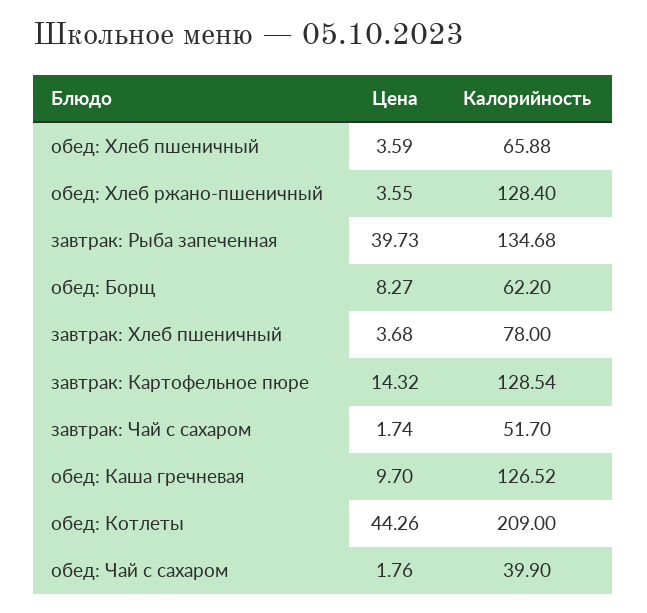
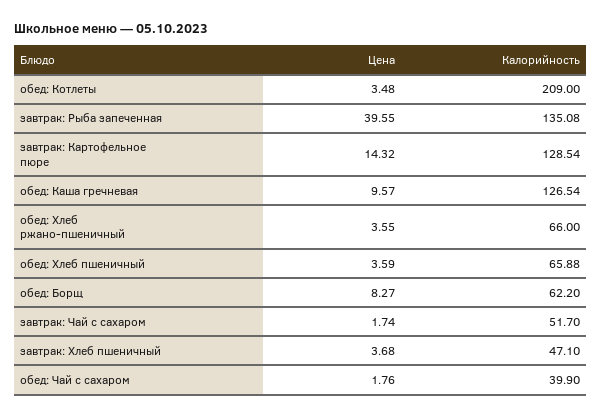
Калорийность, обед: Хлеб ржано-пшеничный: 128.4 -> 66
Цена, завтрак: Рыба запеченная: 39.73 -> 39.55
Калорийность, завтрак: Рыба запеченная: 134.68 -> 135.08
Калорийность, завтрак: Хлеб пшеничный: 78 -> 47.1
Цена, обед: Каша гречневая: 9.7 -> 9.57
Калорийность, обед: Каша гречневая: 126.52 -> 126.54
Цена, обед: Котлеты: 44.26 -> 3.48

